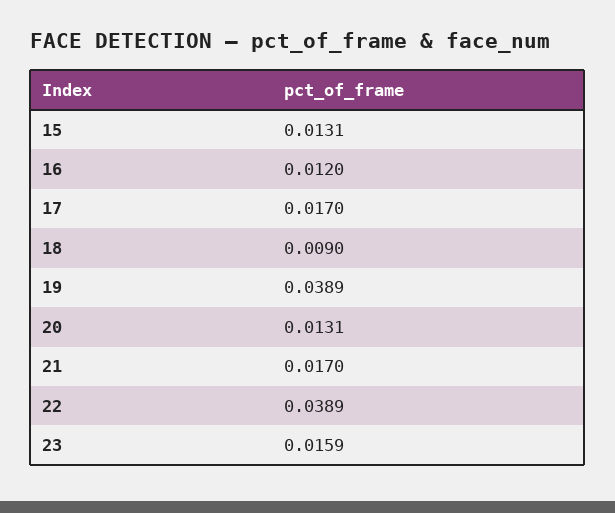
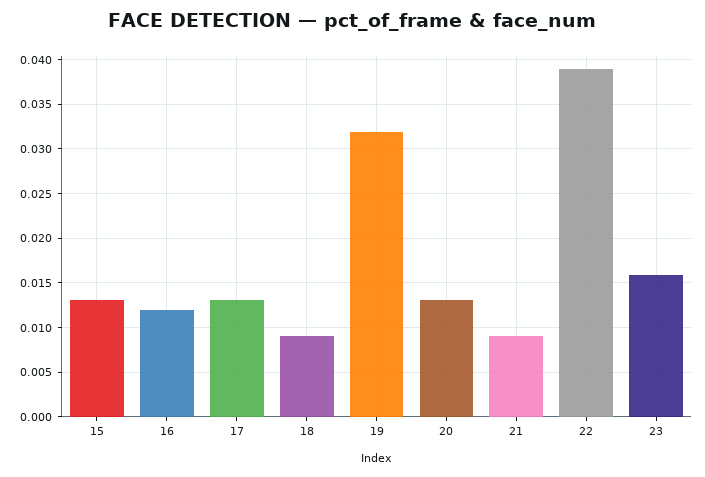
17: 0.017 -> 0.013
19: 0.0389 -> 0.032
21: 0.017 -> 0.009

